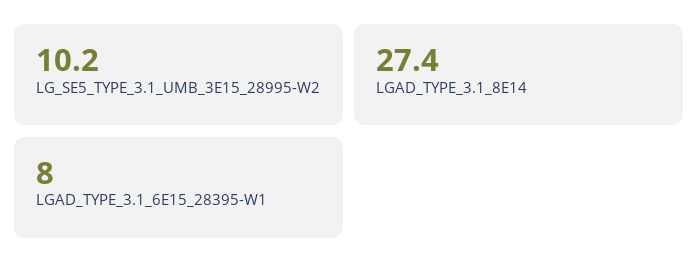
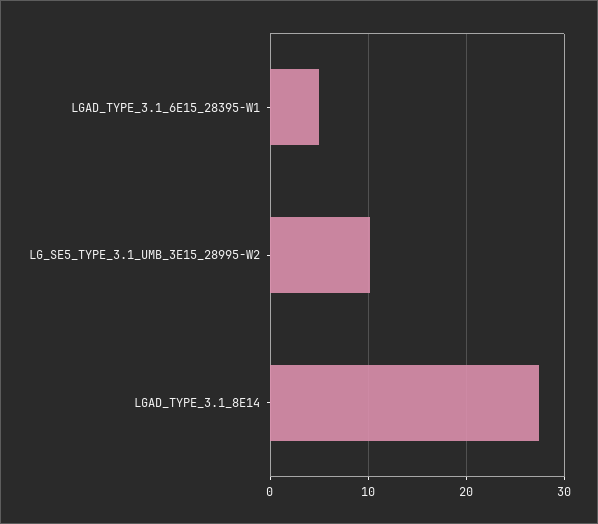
LGAD_TYPE_3.1_6E15_28395-W1: 8 -> 5

